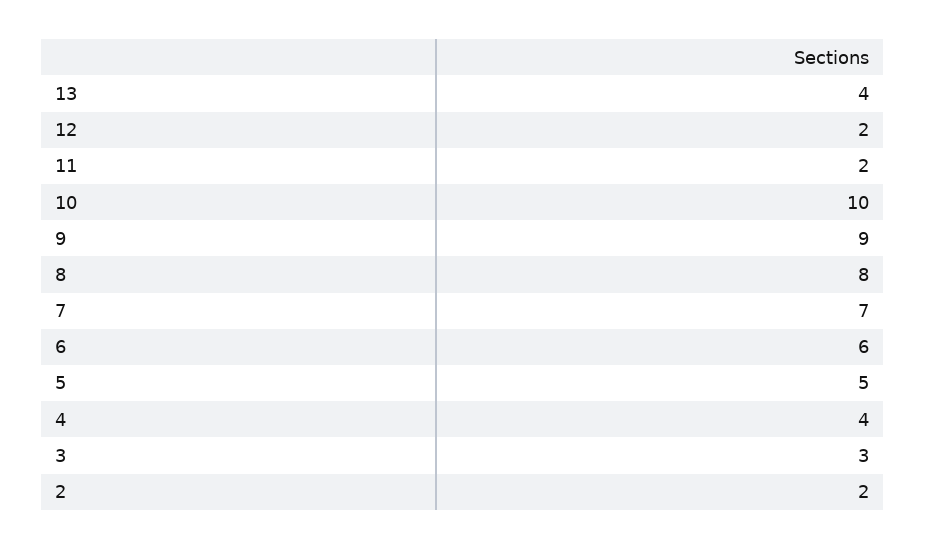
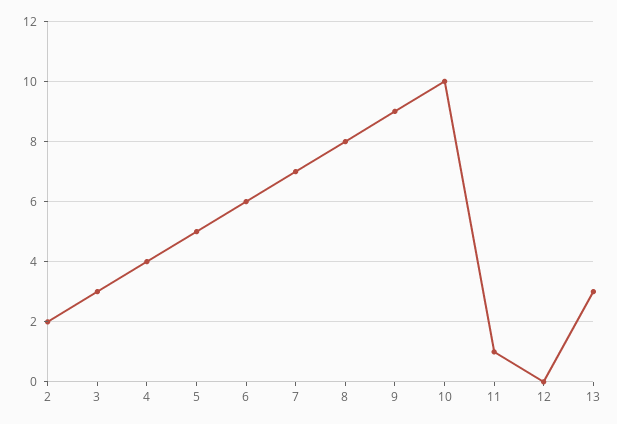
13: 4 -> 3
12: 2 -> 0
11: 2 -> 1

